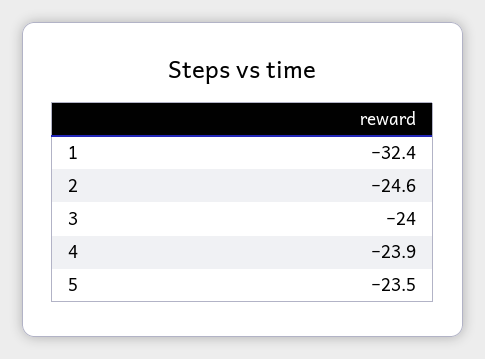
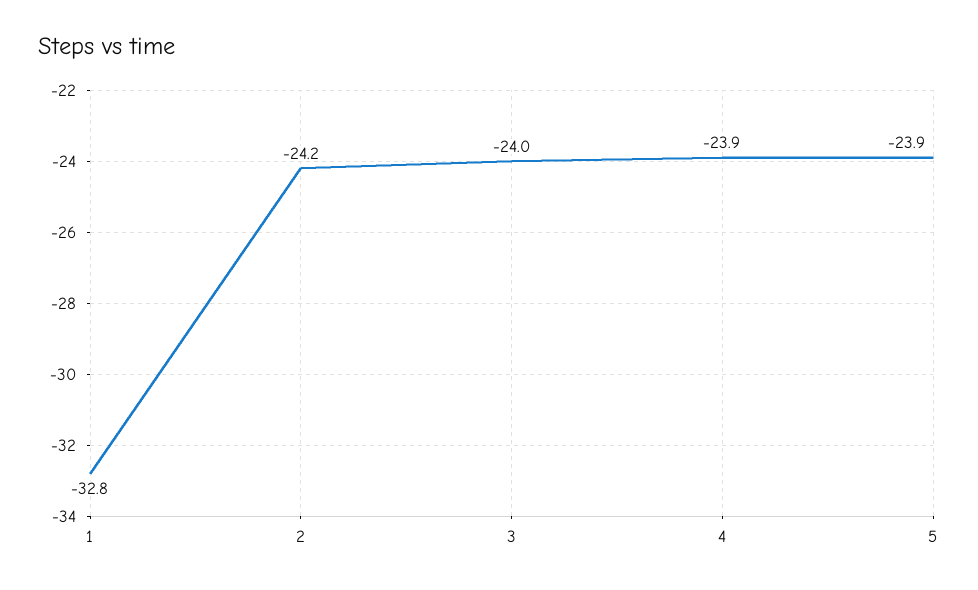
1: -32.4 -> -32.8
2: -24.6 -> -24.2
5: -23.5 -> -23.9

